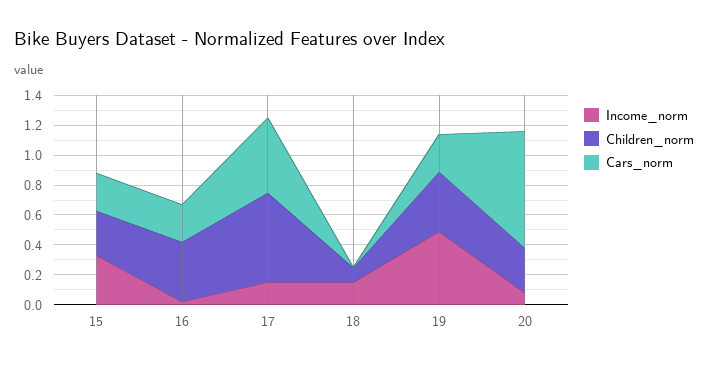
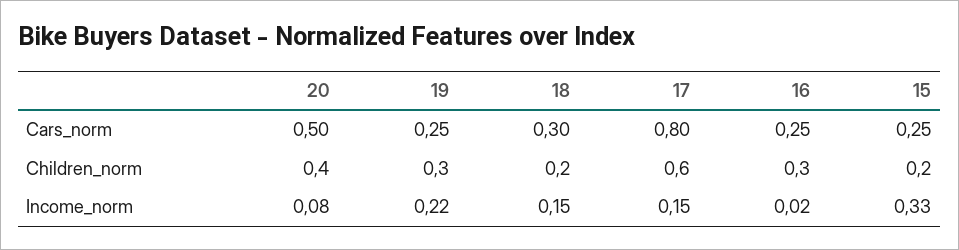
Children_norm, 15: 0.3 -> 0.2
Children_norm, 16: 0.4 -> 0.3
Cars_norm, 17: 0.5 -> 0.8
Children_norm, 18: 0.1 -> 0.2
Cars_norm, 18: 0 -> 0.3
Income_norm, 19: 0.5 -> 0.22
Children_norm, 19: 0.4 -> 0.3
Children_norm, 20: 0.3 -> 0.4
Cars_norm, 20: 0.8 -> 0.5

